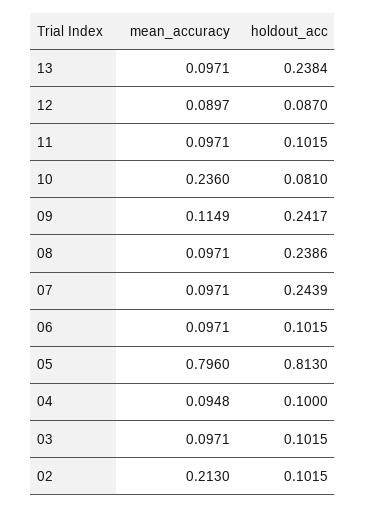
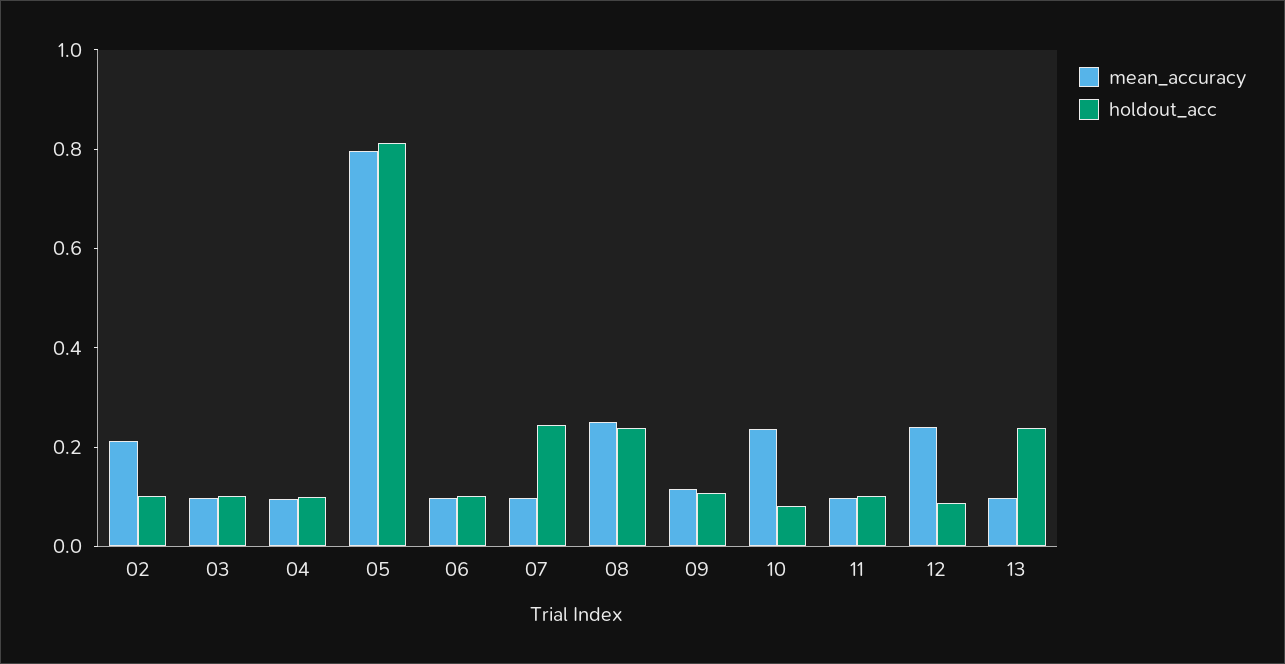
mean_accuracy, 12: 0.0897 -> 0.25
holdout_acc, 09: 0.2417 -> 0.1
mean_accuracy, 08: 0.0971 -> 0.25

